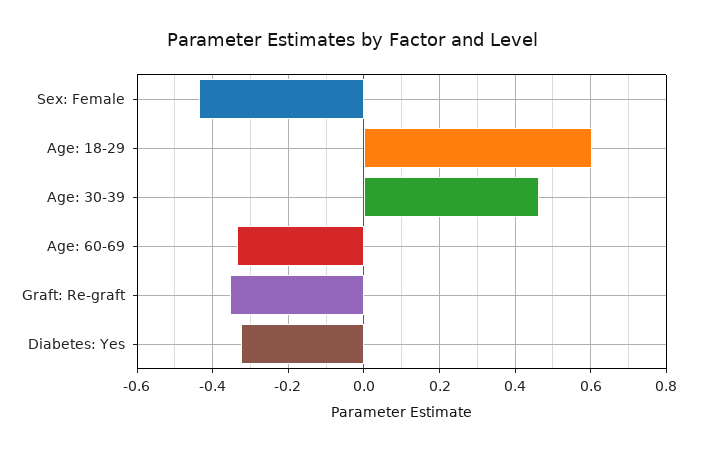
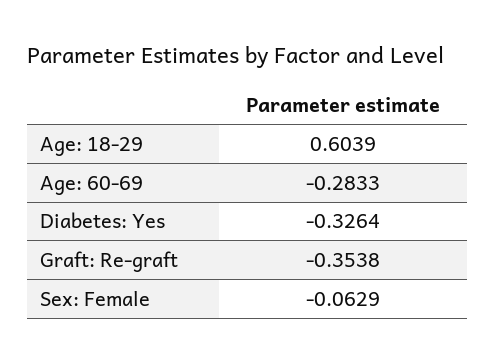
Sex: Female: -0.44 -> -0.0629
Age: 30-39: 0.46 -> none
Age: 60-69: -0.34 -> -0.2833

